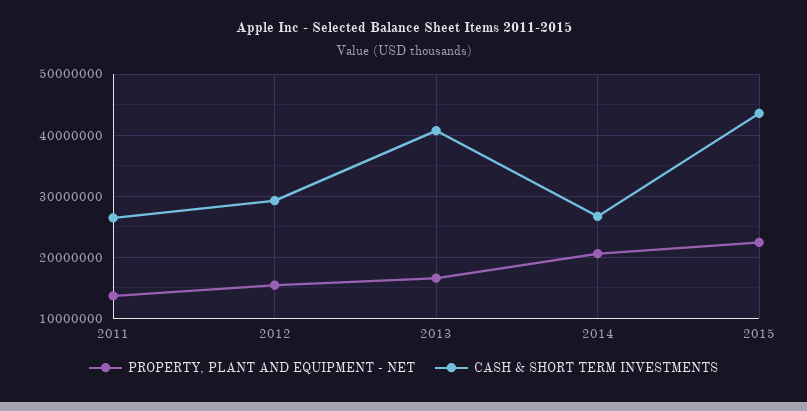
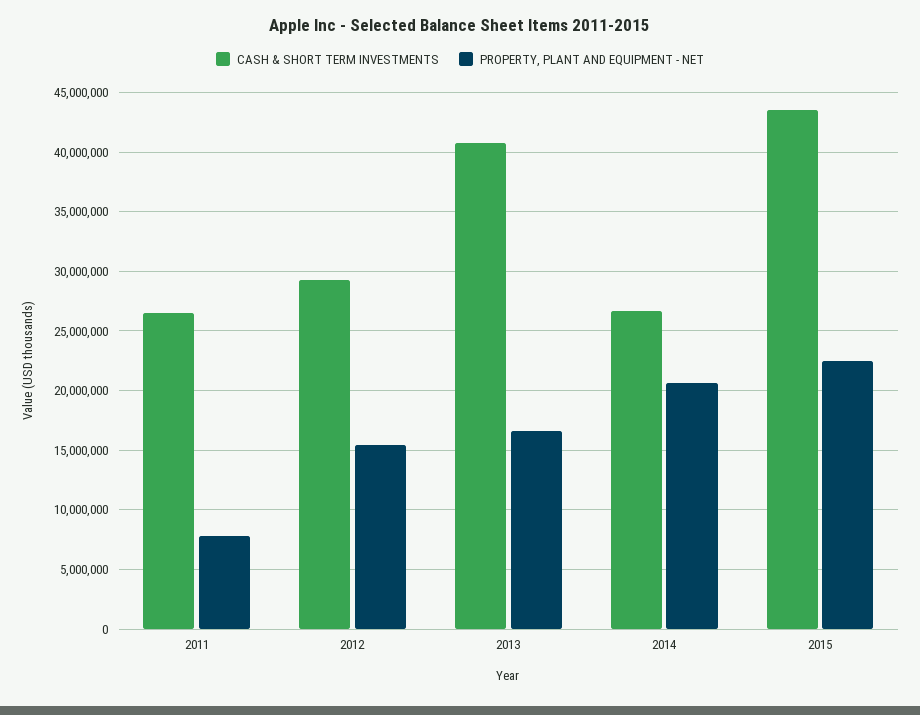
PROPERTY, PLANT AND EQUIPMENT - NET, 2011: 14000000 -> 8000000

